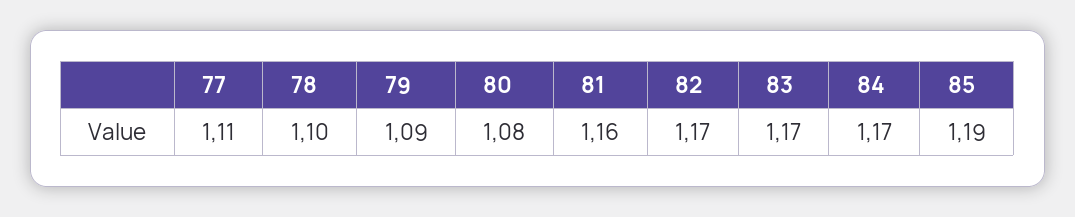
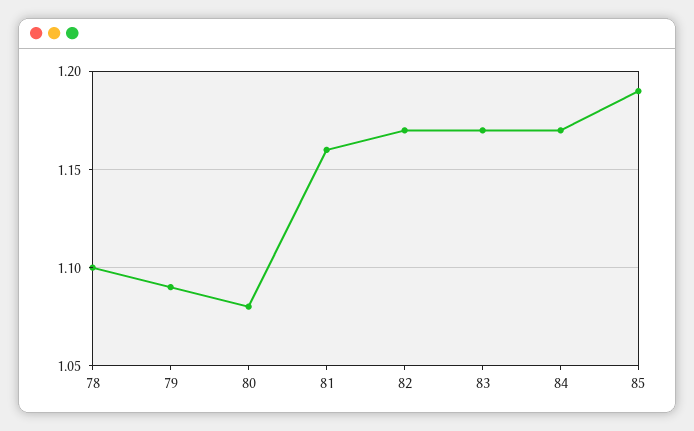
77: 1.11 -> none

